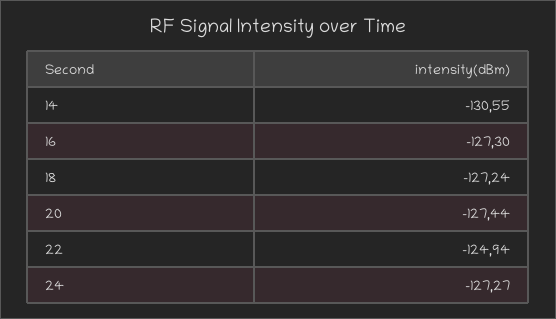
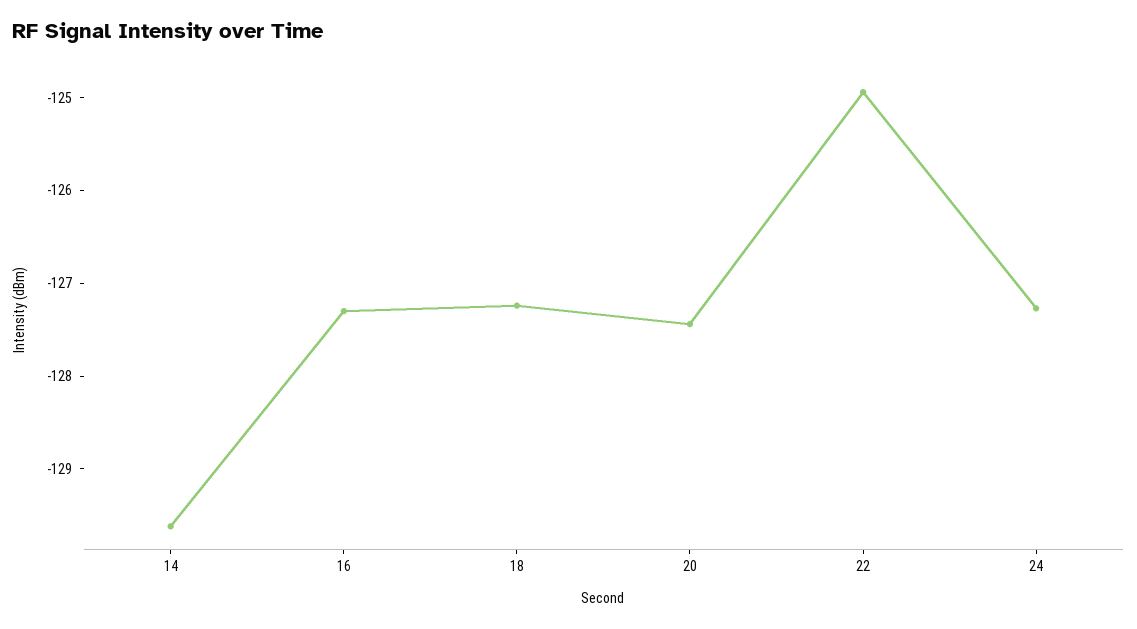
14: -130.55 -> -129.6

